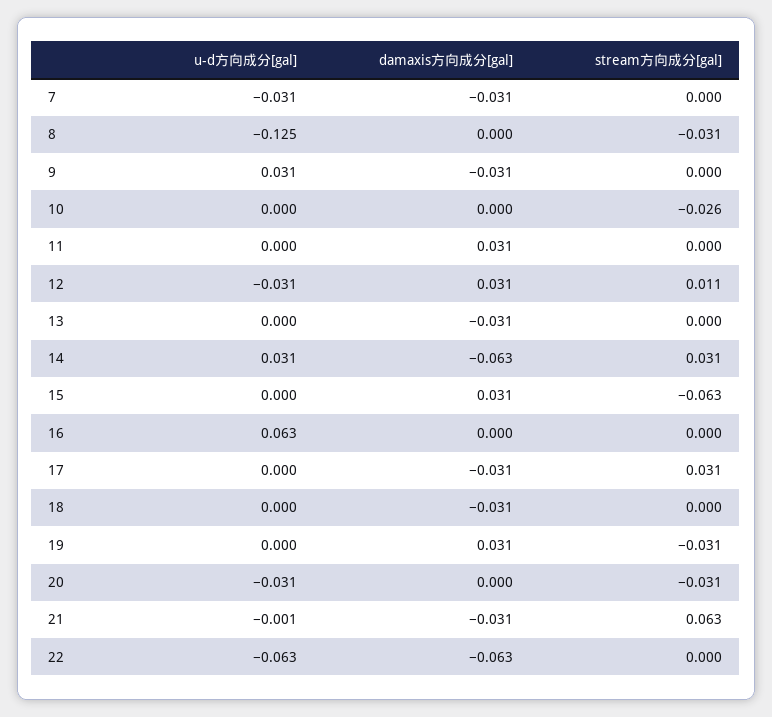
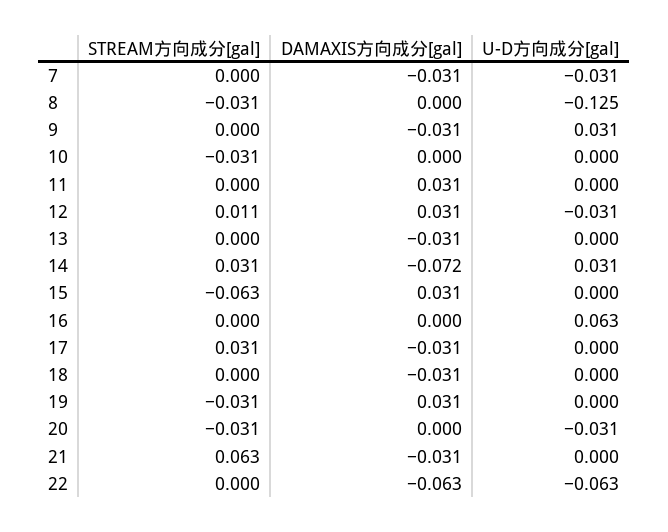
stream方向成分[gal], 10: -0.026 -> -0.031
damaxis方向成分[gal], 14: -0.063 -> -0.072
u-d方向成分[gal], 21: -0.001 -> 0

